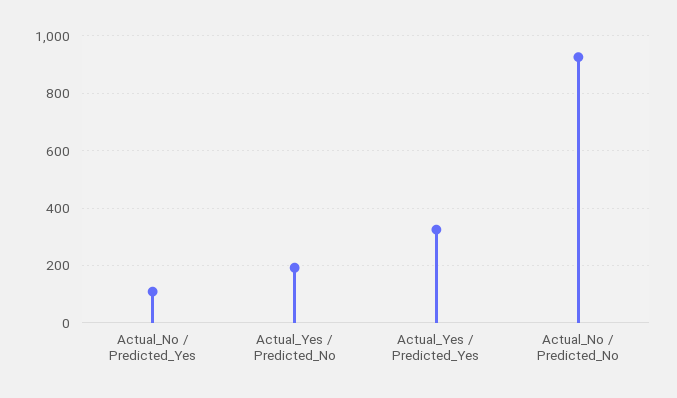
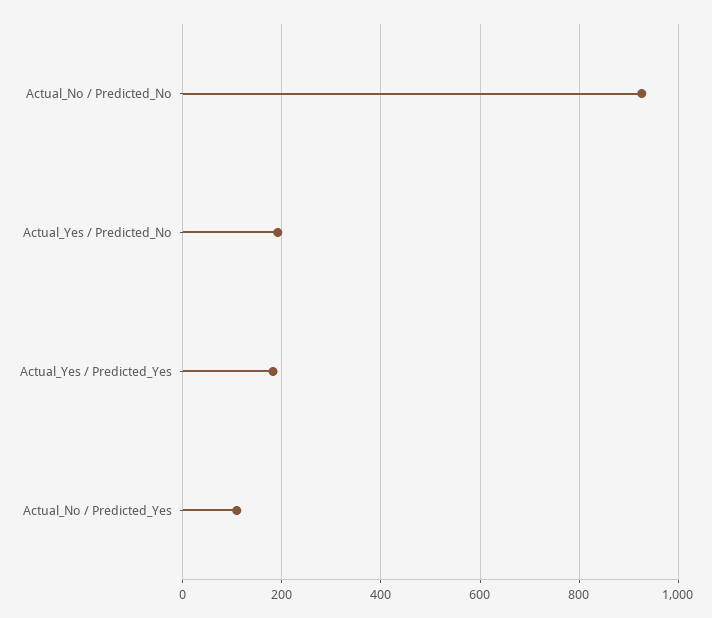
Actual_Yes / Predicted_Yes: 325 -> 180

